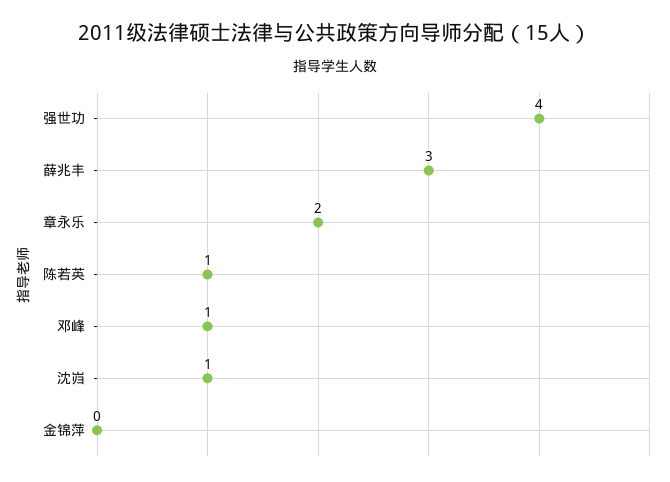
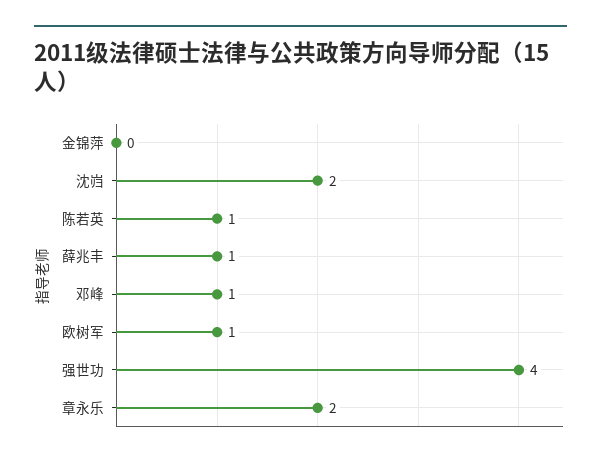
薛兆丰: 3 -> 1
沈岿: 1 -> 2
欧树军: none -> 1

